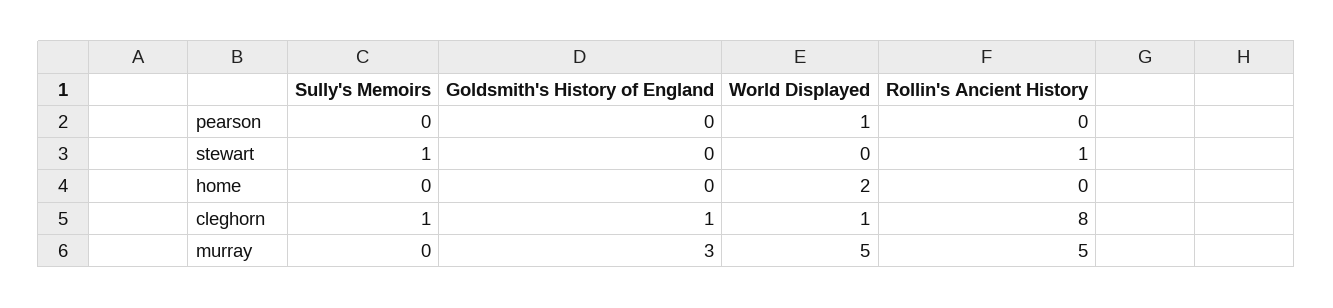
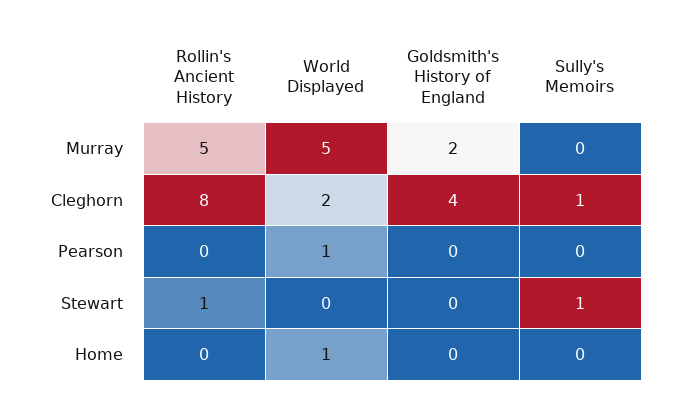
World Displayed, home: 2 -> 1
Goldsmith's History of England, cleghorn: 1 -> 4
World Displayed, cleghorn: 1 -> 2
Goldsmith's History of England, murray: 3 -> 2

